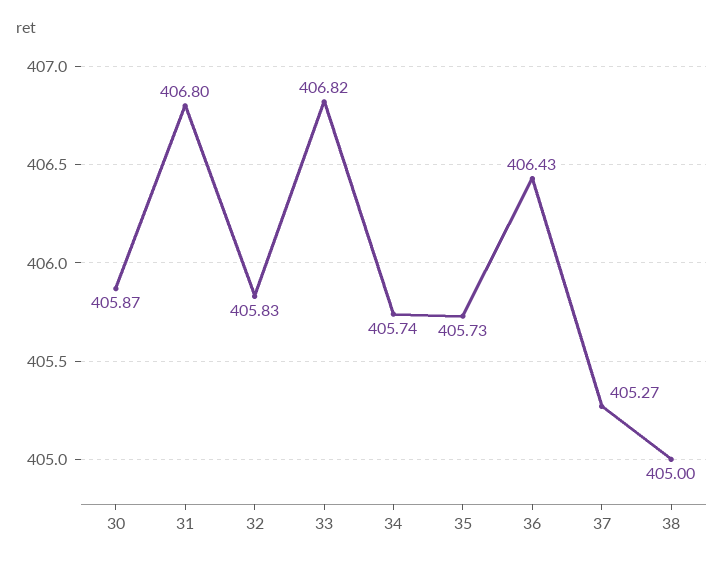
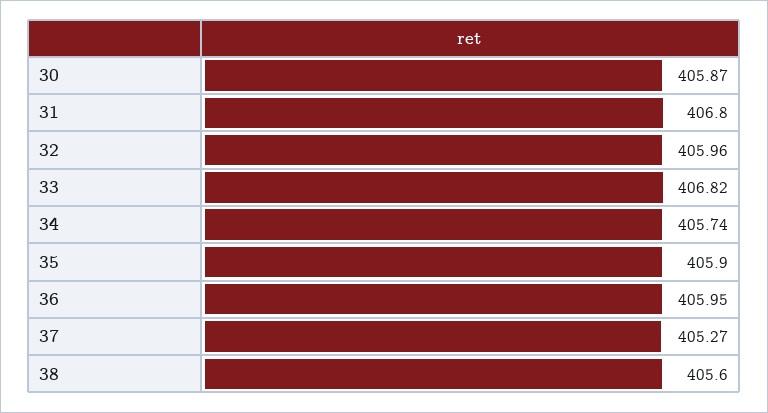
32: 405.83 -> 405.96
35: 405.73 -> 405.9
36: 406.43 -> 405.95
38: 405 -> 405.6

